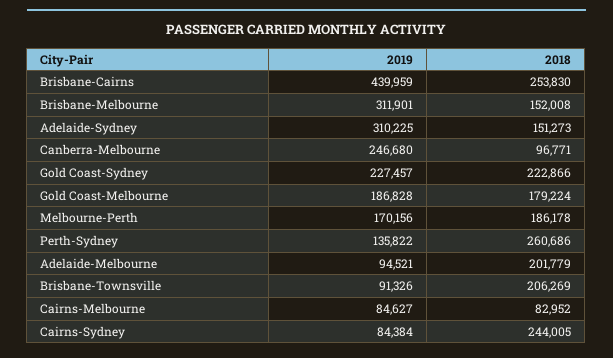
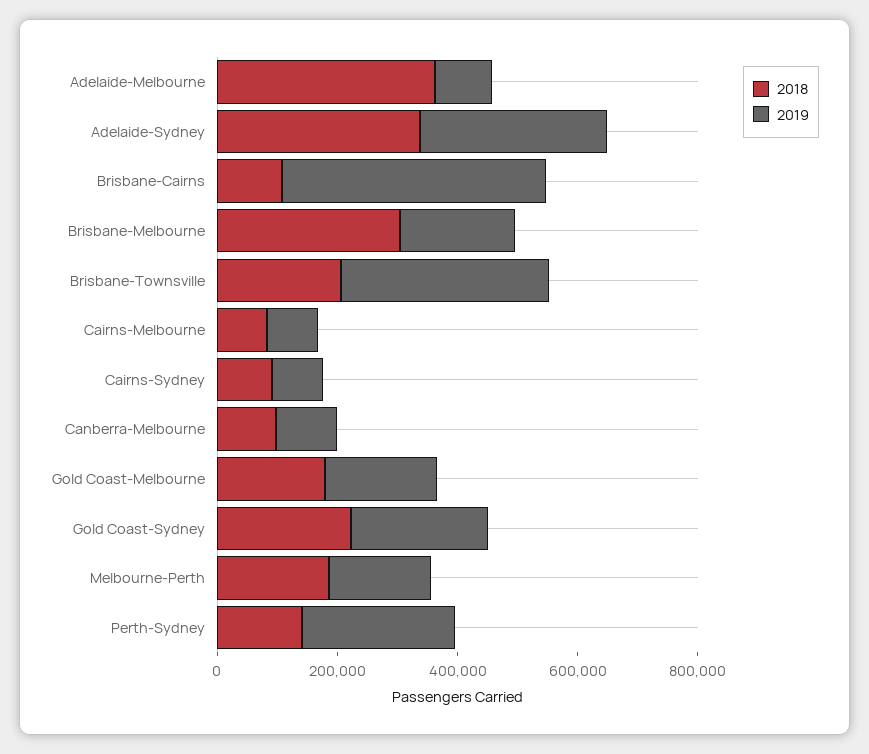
2018, Brisbane-Cairns: 253830 -> 100000
2019, Brisbane-Melbourne: 311901 -> 200000
2018, Brisbane-Melbourne: 152008 -> 300000
2018, Adelaide-Sydney: 151273 -> 350000
2019, Canberra-Melbourne: 246680 -> 100000
2019, Perth-Sydney: 135822 -> 250000
2018, Perth-Sydney: 260686 -> 150000
2018, Adelaide-Melbourne: 201779 -> 350000
2019, Brisbane-Townsville: 91326 -> 350000
2018, Cairns-Sydney: 244005 -> 100000

